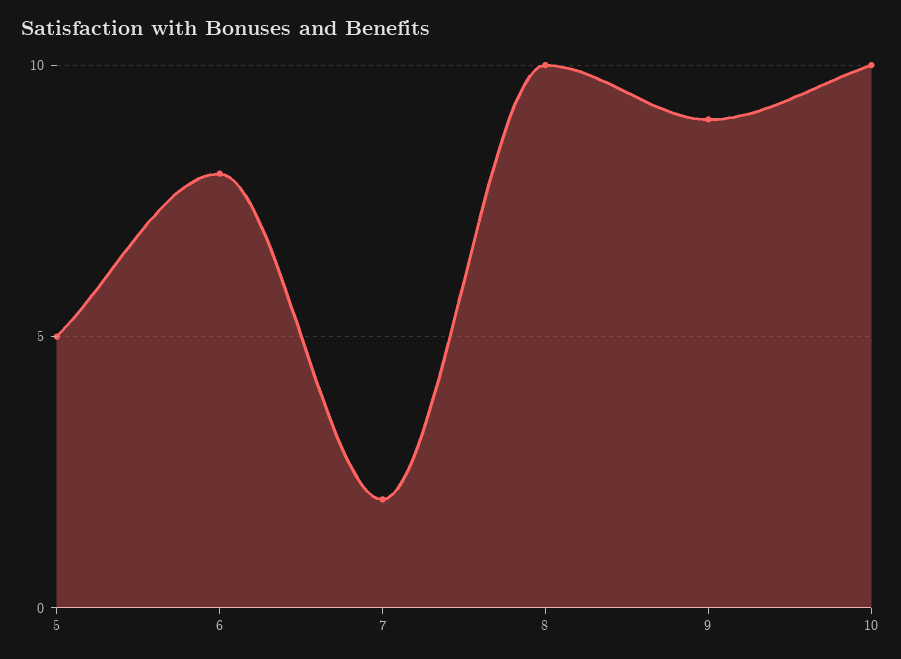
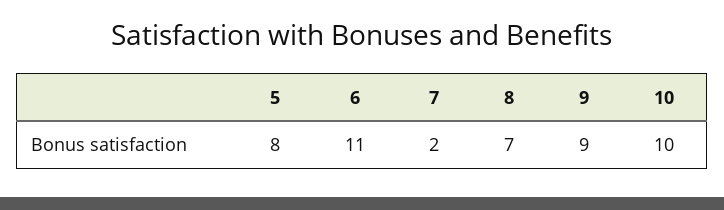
5: 5 -> 8
6: 8 -> 11
8: 10 -> 7

